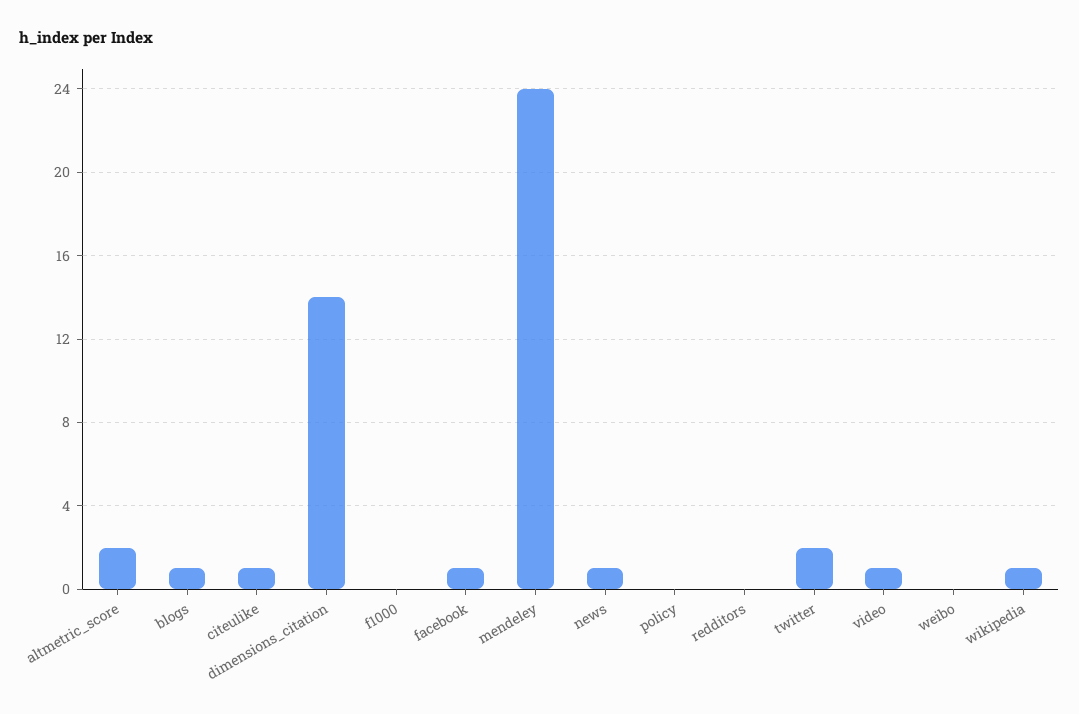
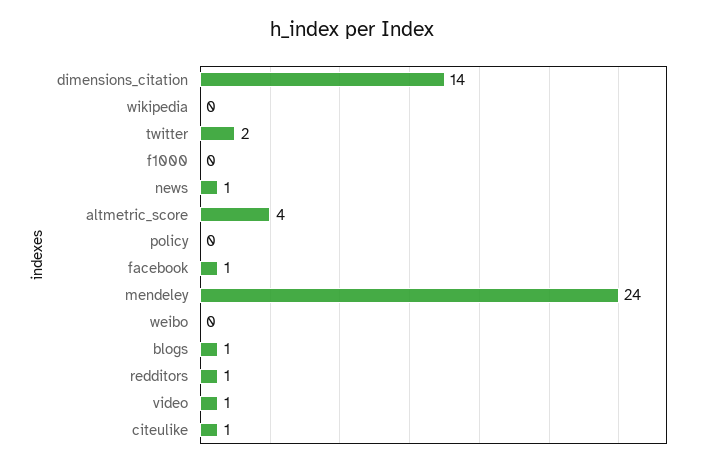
altmetric_score: 2 -> 4
redditors: 0 -> 1
wikipedia: 1 -> 0

